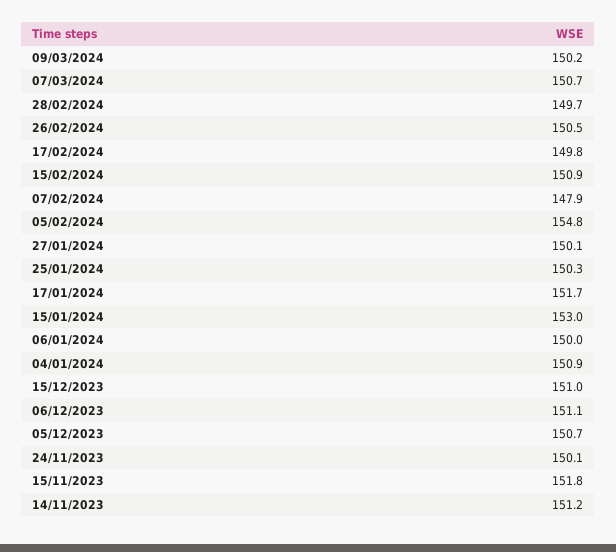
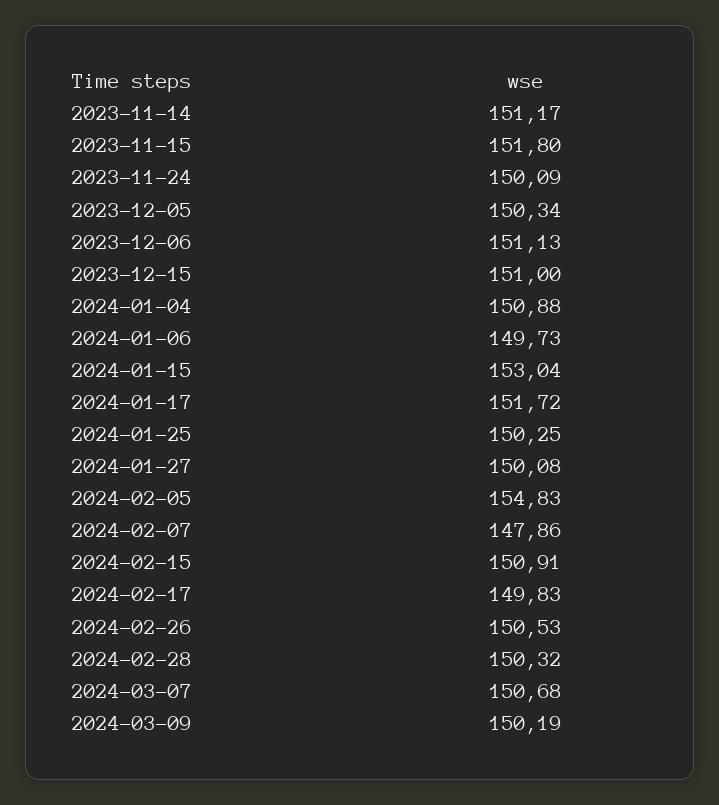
28/02/2024: 149.7 -> 150.32
06/01/2024: 150 -> 149.73
05/12/2023: 150.7 -> 150.34

